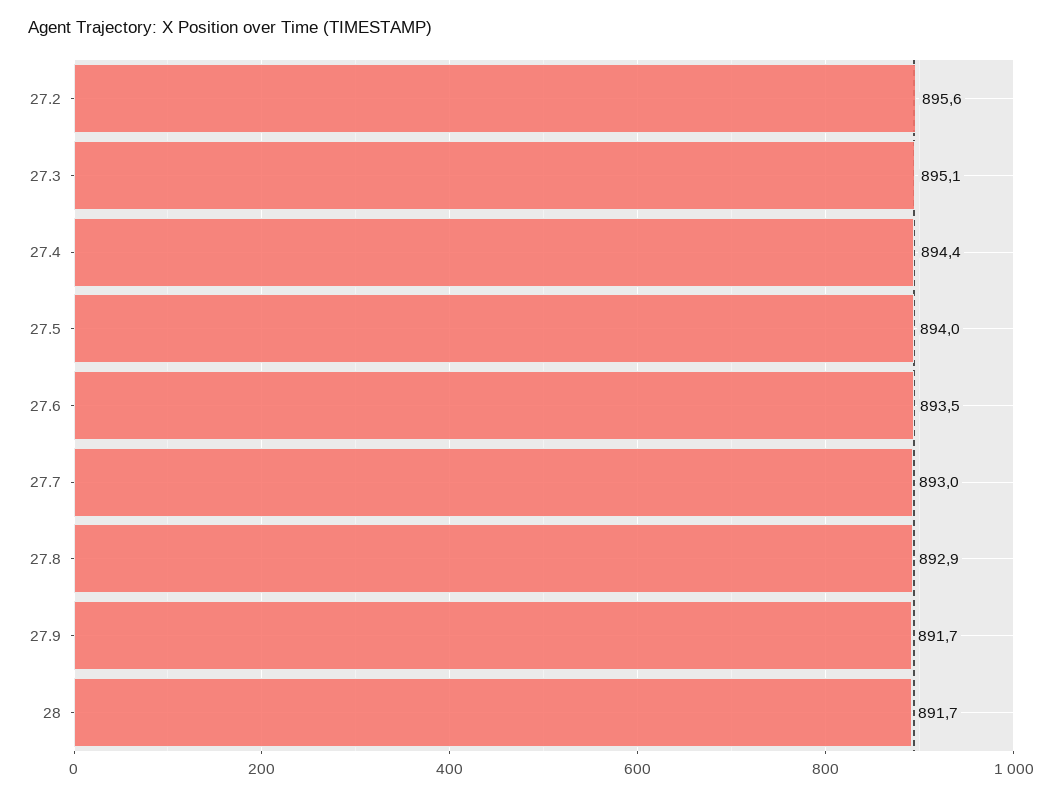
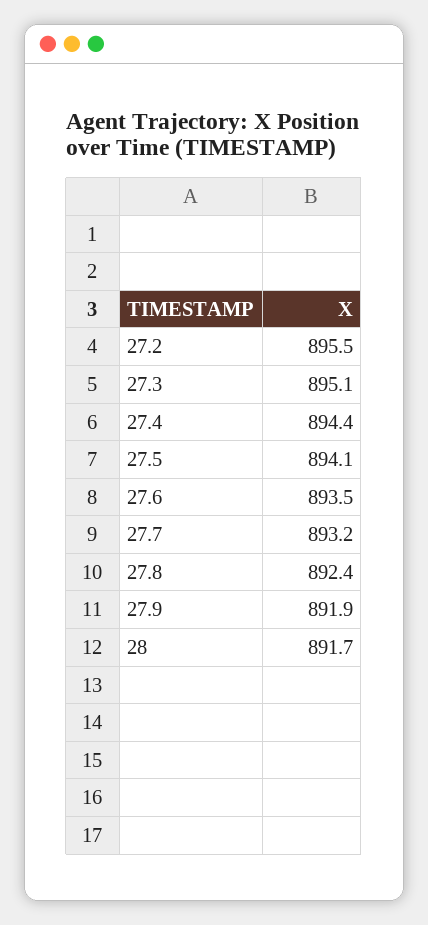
27.2: 895.6 -> 895.5
27.5: 894 -> 894.1
27.7: 893 -> 893.2
27.8: 892.9 -> 892.4
27.9: 891.7 -> 891.9

